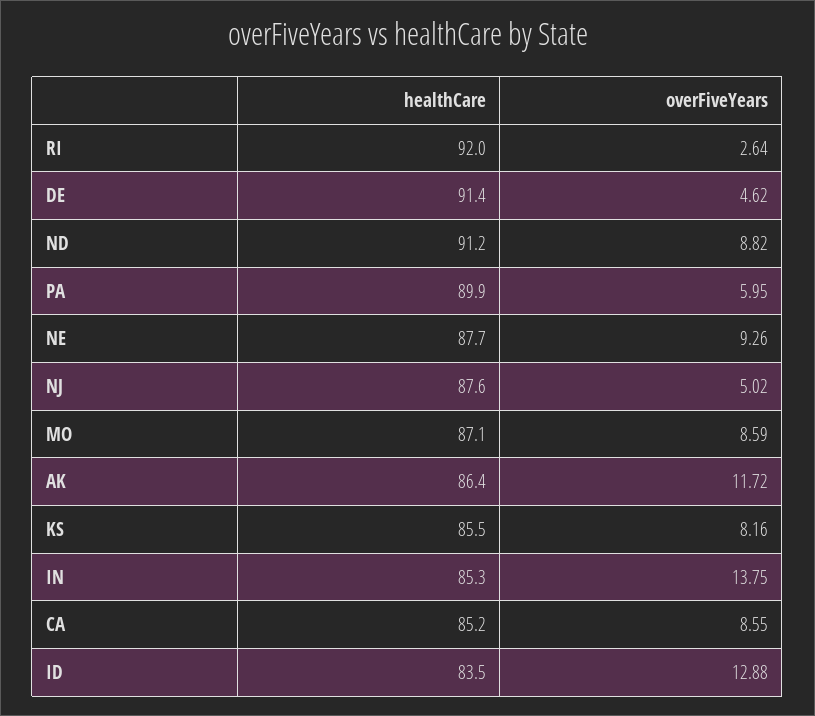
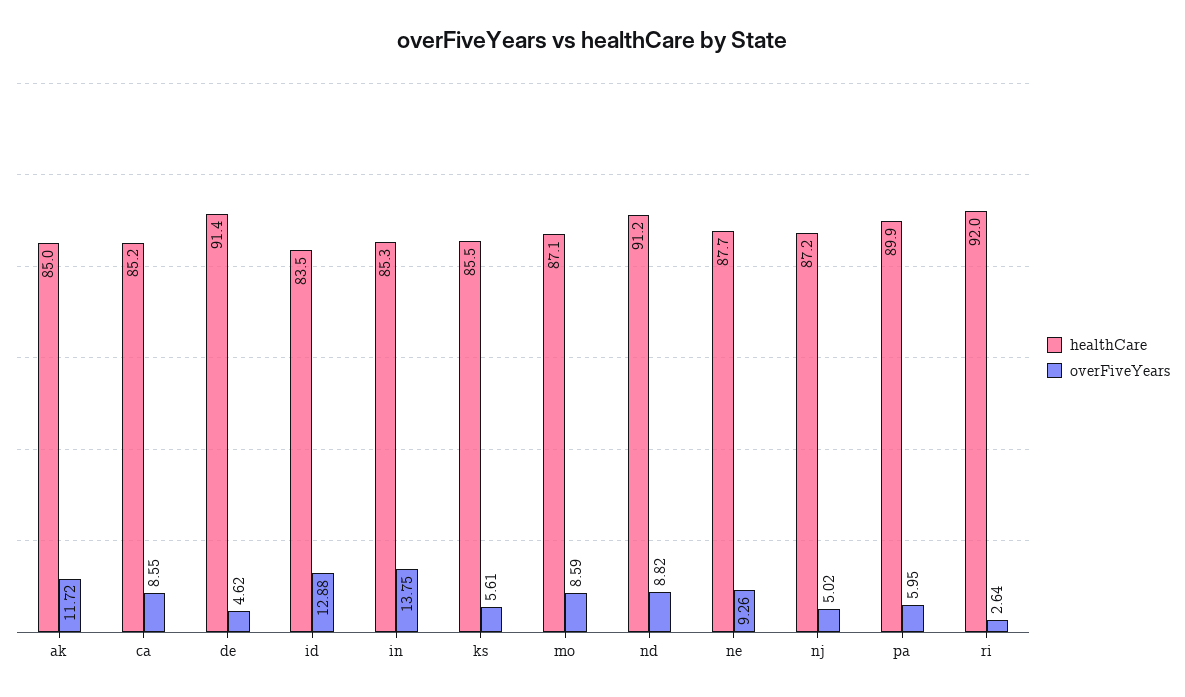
healthCare, NJ: 87.6 -> 87.2
healthCare, AK: 86.4 -> 85
overFiveYears, KS: 8.16 -> 5.61

